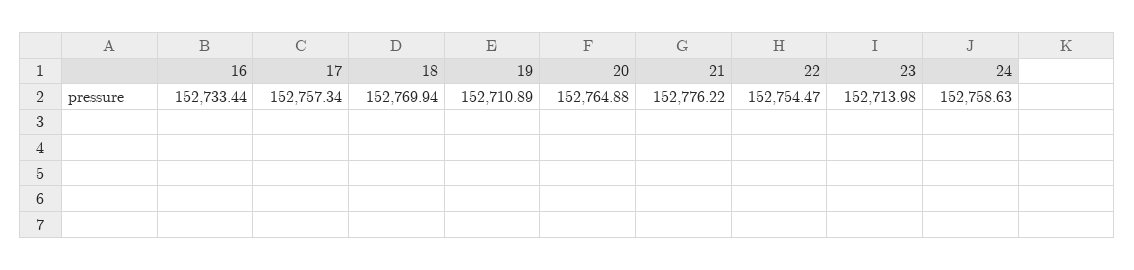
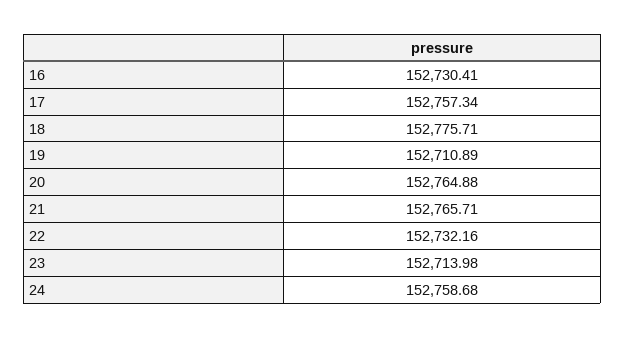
16: 152733.44 -> 152730.41
18: 152769.94 -> 152775.71
21: 152776.22 -> 152765.71
22: 152754.47 -> 152732.16
24: 152758.63 -> 152758.68

